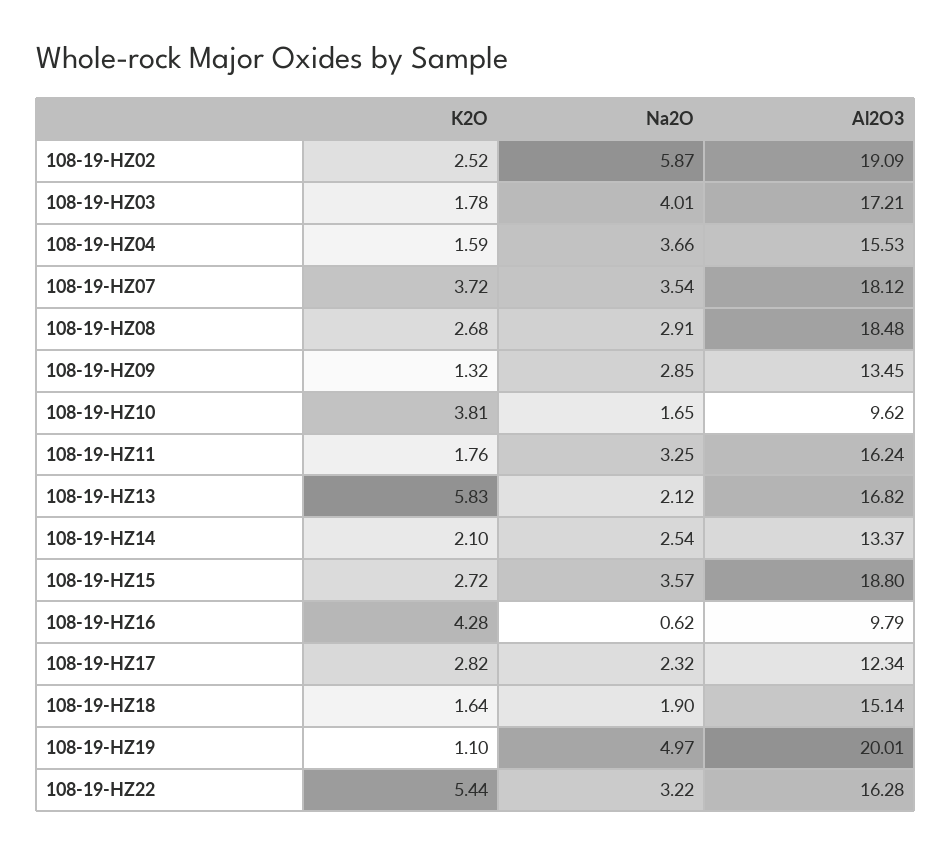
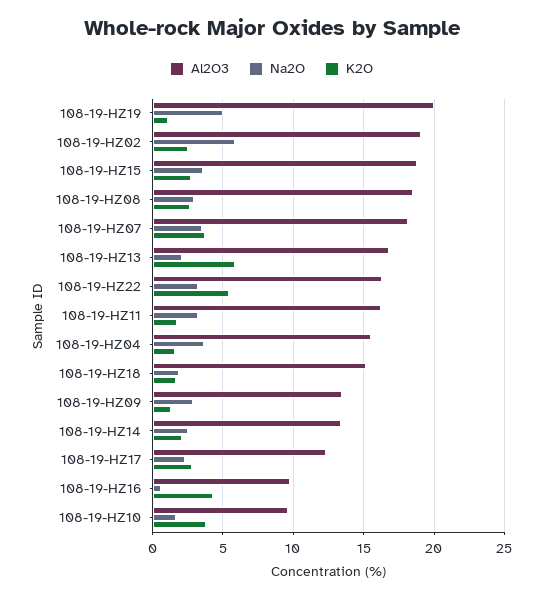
K2O, 108-19-HZ03: 1.78 -> none
Na2O, 108-19-HZ03: 4.01 -> none
Al2O3, 108-19-HZ03: 17.21 -> none

